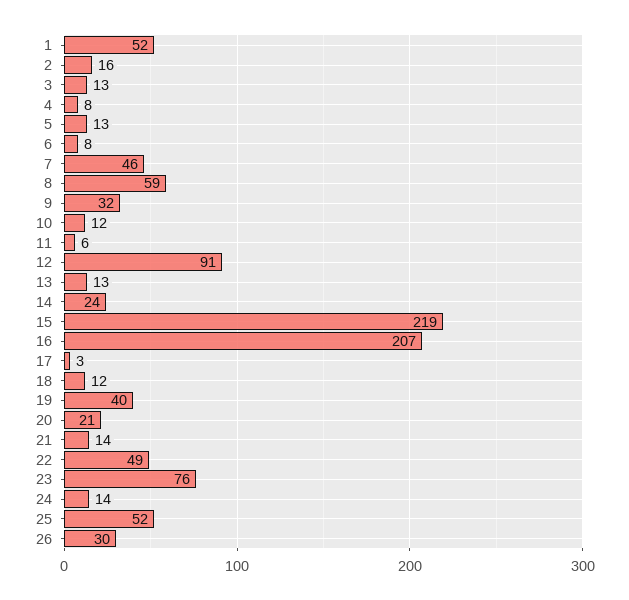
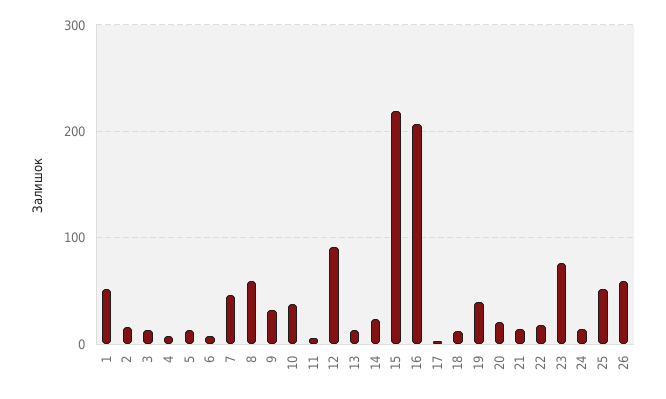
10: 12 -> 40
22: 49 -> 20
26: 30 -> 60

